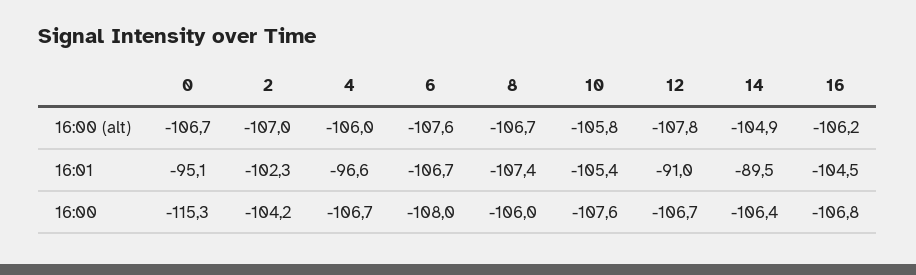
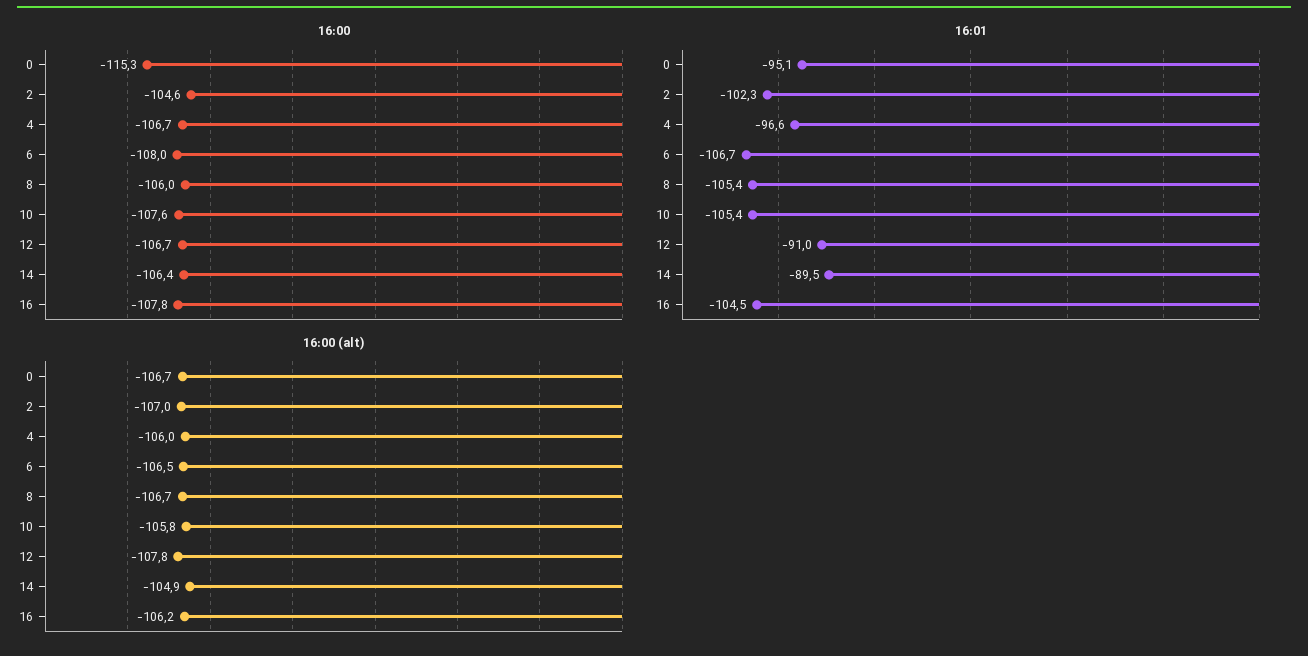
16:00 (alt), 6: -107.6 -> -106.5
16:01, 8: -107.4 -> -105.4
16:00, 2: -104.2 -> -104.6
16:00, 16: -106.8 -> -107.8

